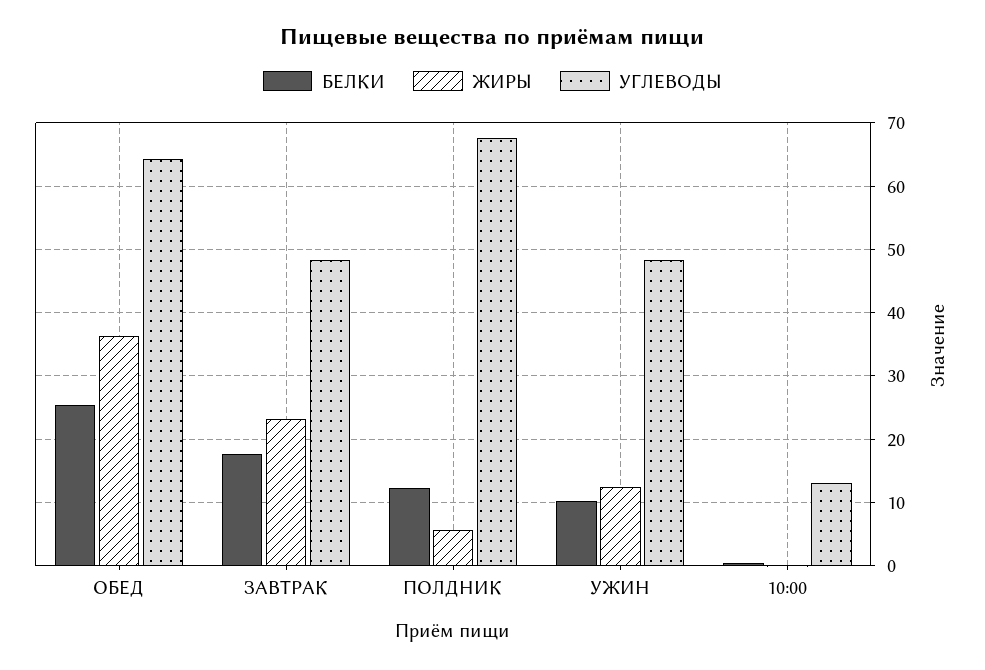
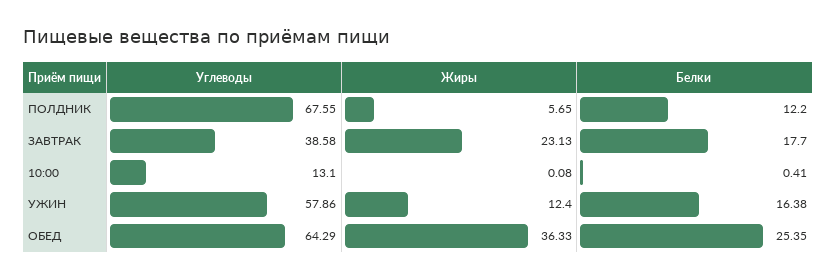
УГЛЕВОДЫ, ЗАВТРАК: 48 -> 38.58
БЕЛКИ, УЖИН: 10 -> 16.38
УГЛЕВОДЫ, УЖИН: 48 -> 57.86

